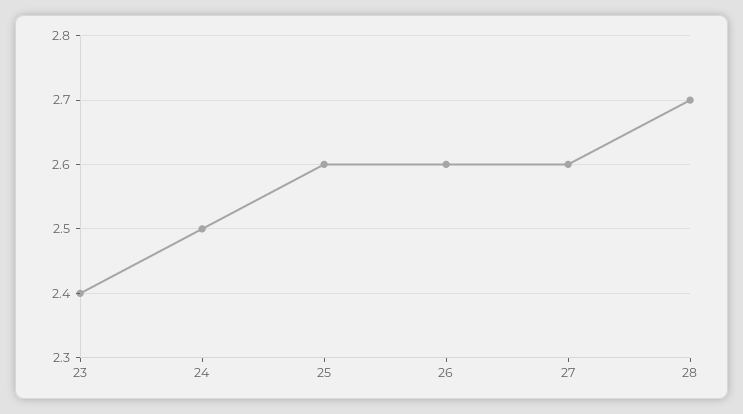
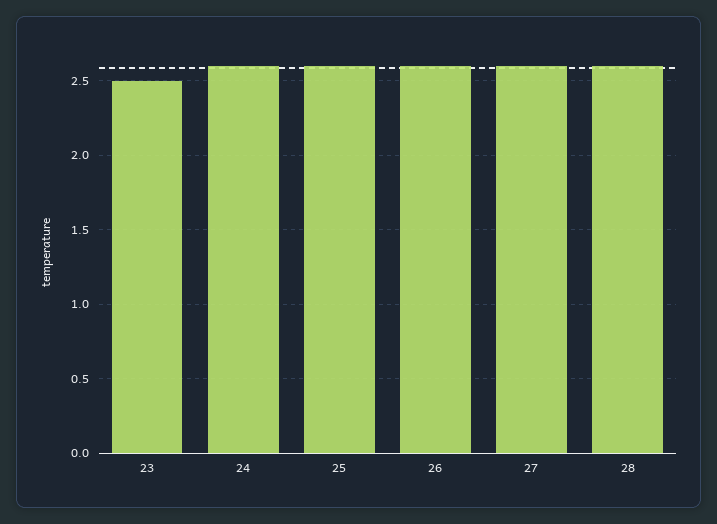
23: 2.4 -> 2.5
24: 2.5 -> 2.6
28: 2.7 -> 2.6

